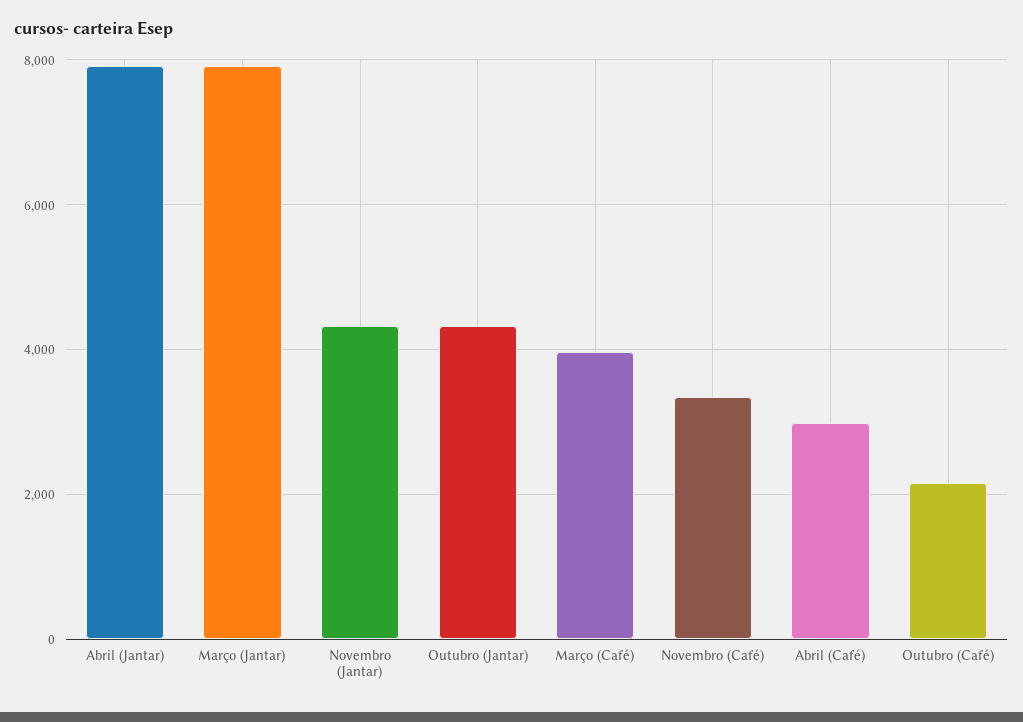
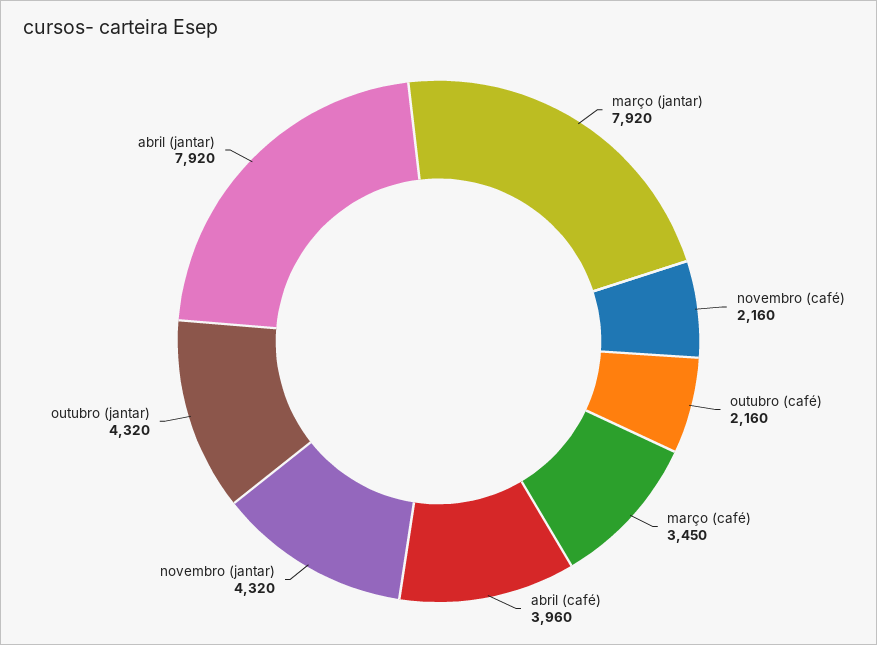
Março (Café): 4000 -> 3450
Novembro (Café): 3400 -> 2160
Abril (Café): 3000 -> 3960

